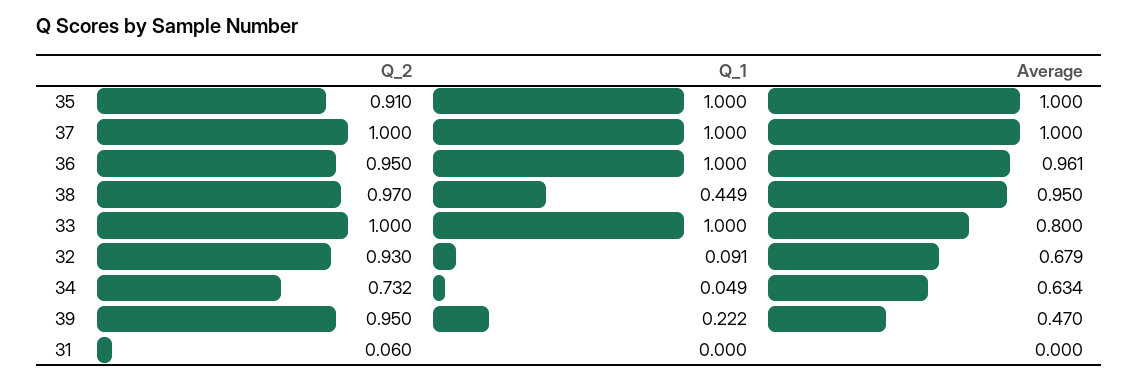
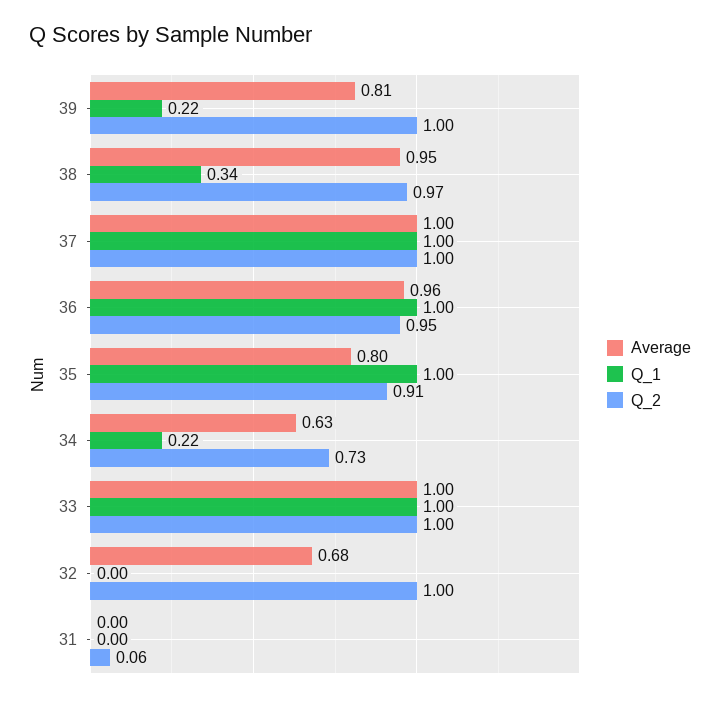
Average, 35: 1 -> 0.8
Q_1, 38: 0.449 -> 0.34
Average, 33: 0.8 -> 1
Q_2, 32: 0.93 -> 1
Q_1, 32: 0.091 -> 0
Q_1, 34: 0.049 -> 0.22
Q_2, 39: 0.95 -> 1
Average, 39: 0.47 -> 0.81

